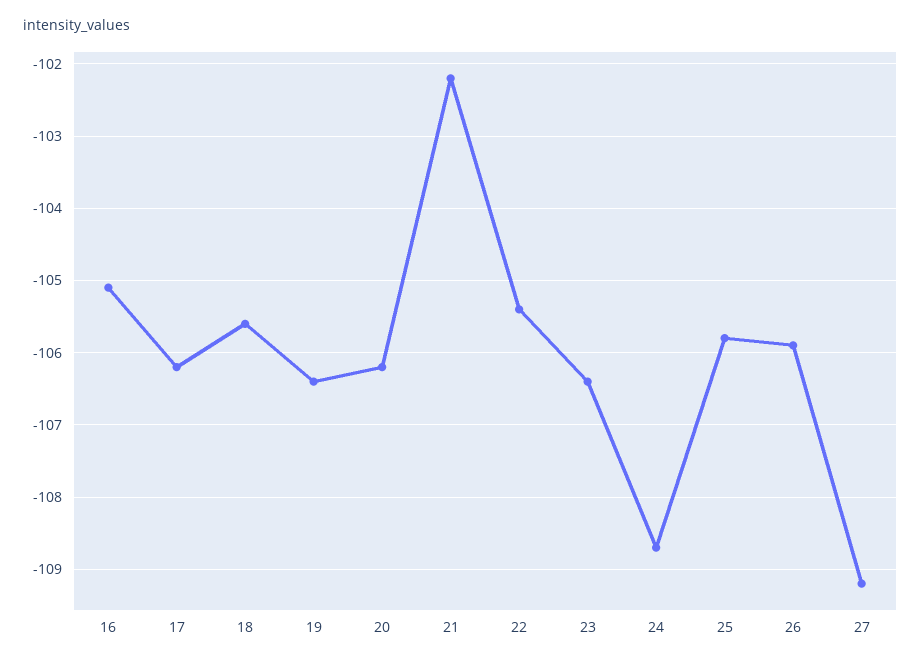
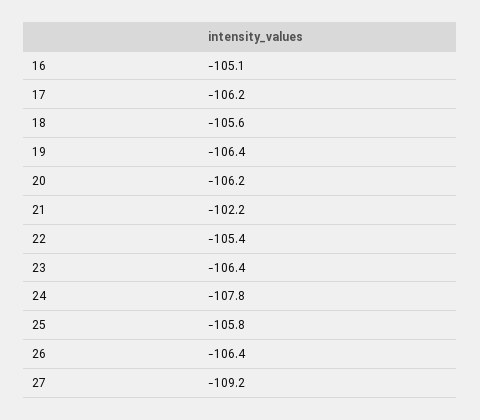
24: -108.7 -> -107.8
26: -105.9 -> -106.4

